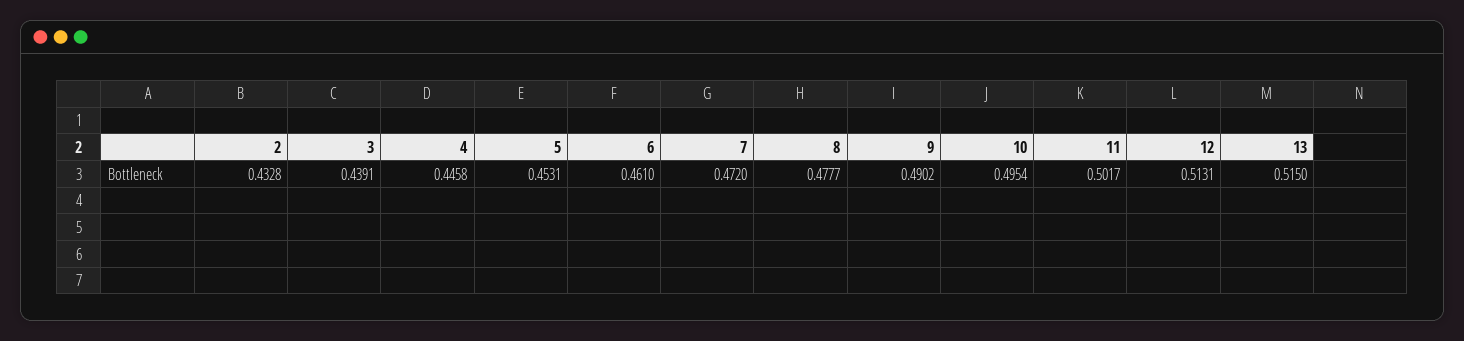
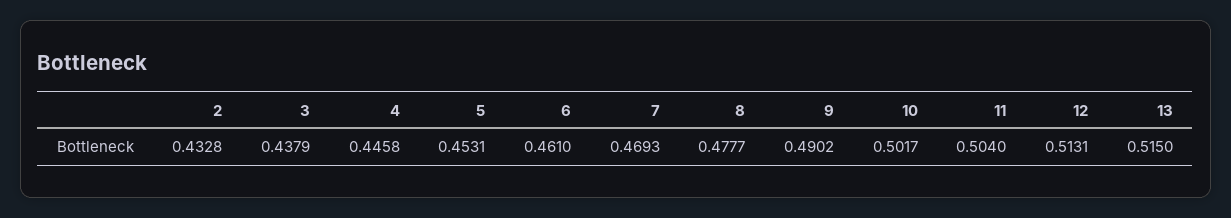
3: 0.4391 -> 0.4379
7: 0.472 -> 0.4693
10: 0.4954 -> 0.5017
11: 0.5017 -> 0.504

